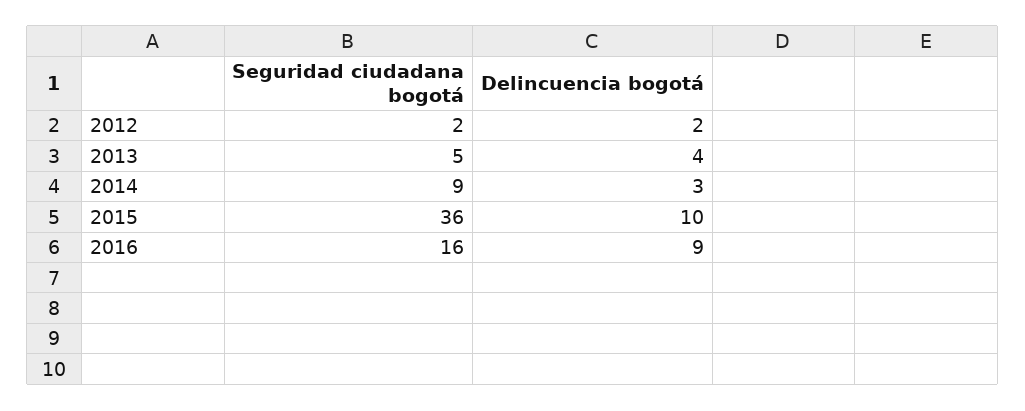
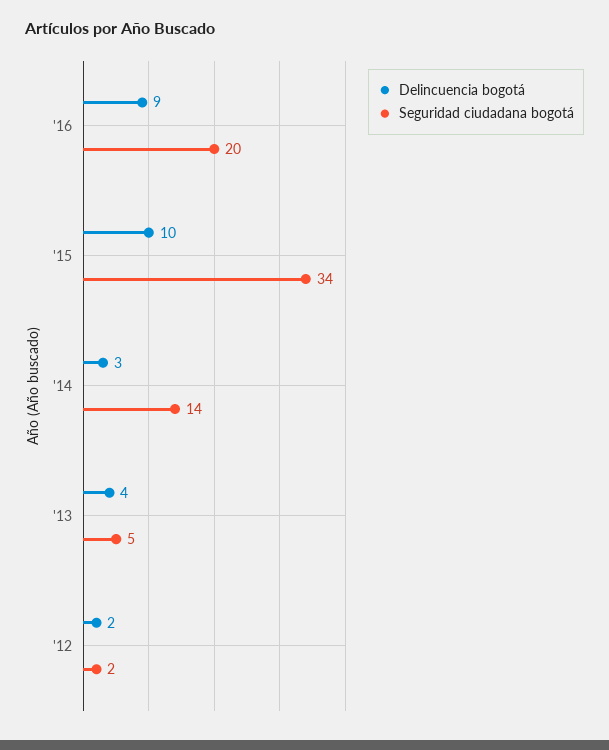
Seguridad ciudadana bogotá, 2014: 9 -> 14
Seguridad ciudadana bogotá, 2015: 36 -> 34
Seguridad ciudadana bogotá, 2016: 16 -> 20

